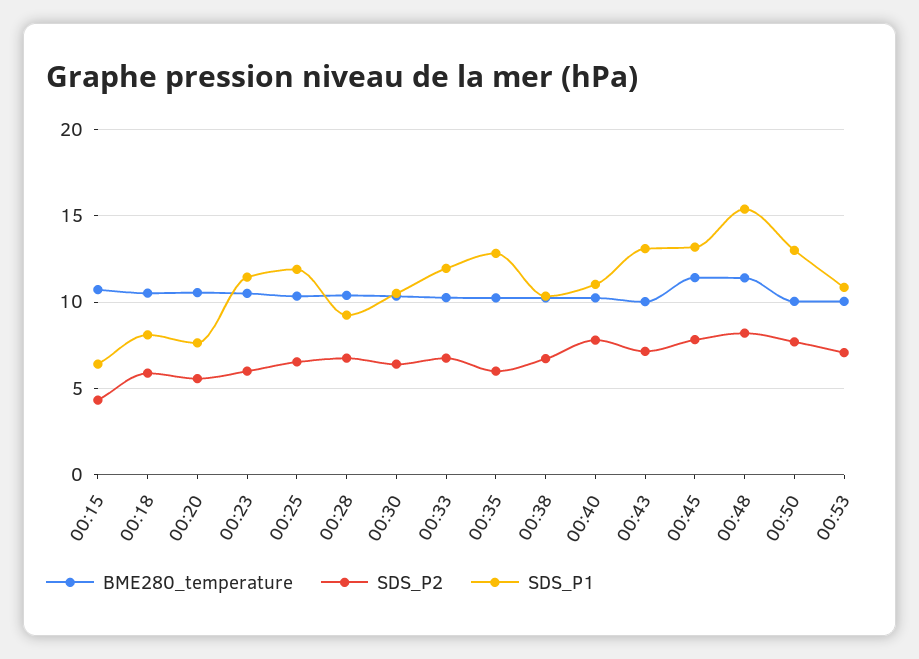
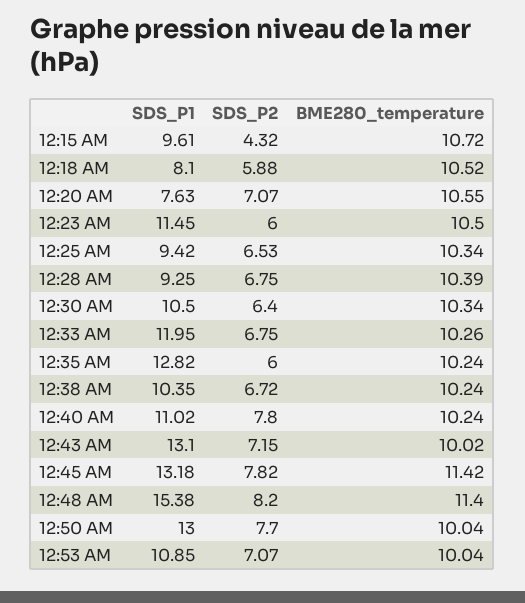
SDS_P1, 00:15: 6.5 -> 9.61
SDS_P2, 00:20: 5.5 -> 7.07
SDS_P1, 00:25: 12 -> 9.42

